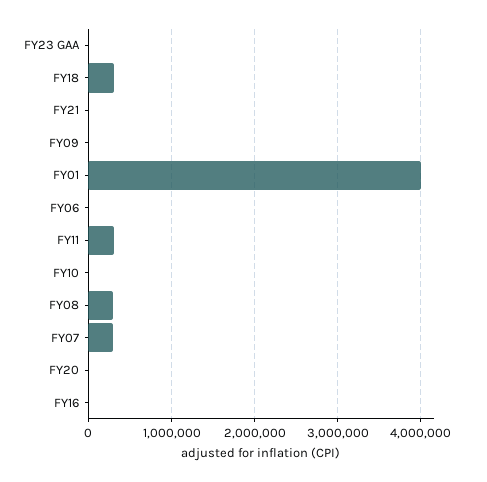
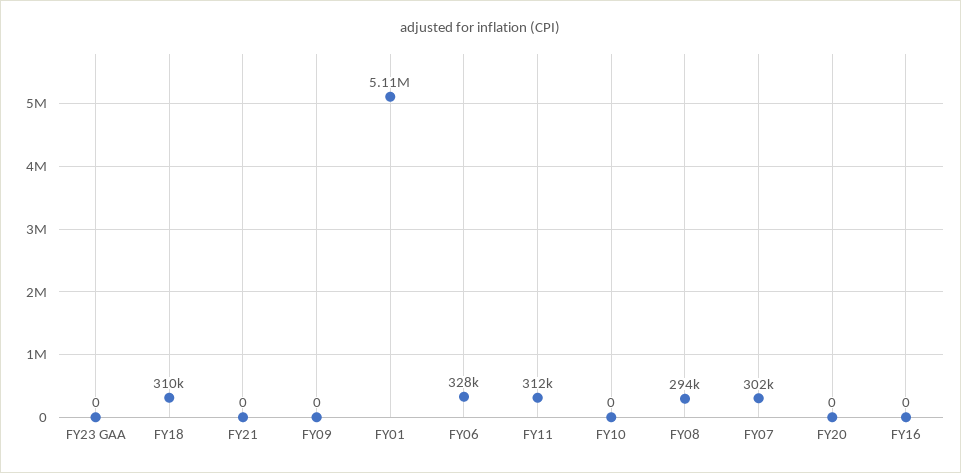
FY01: 4000000 -> 5110000
FY06: 0 -> 328000

